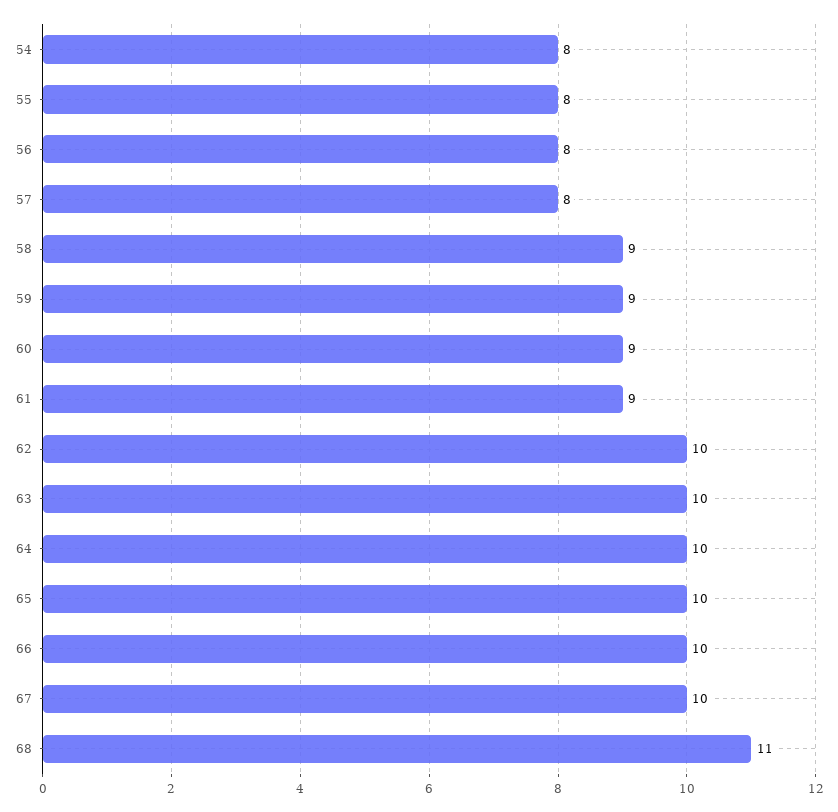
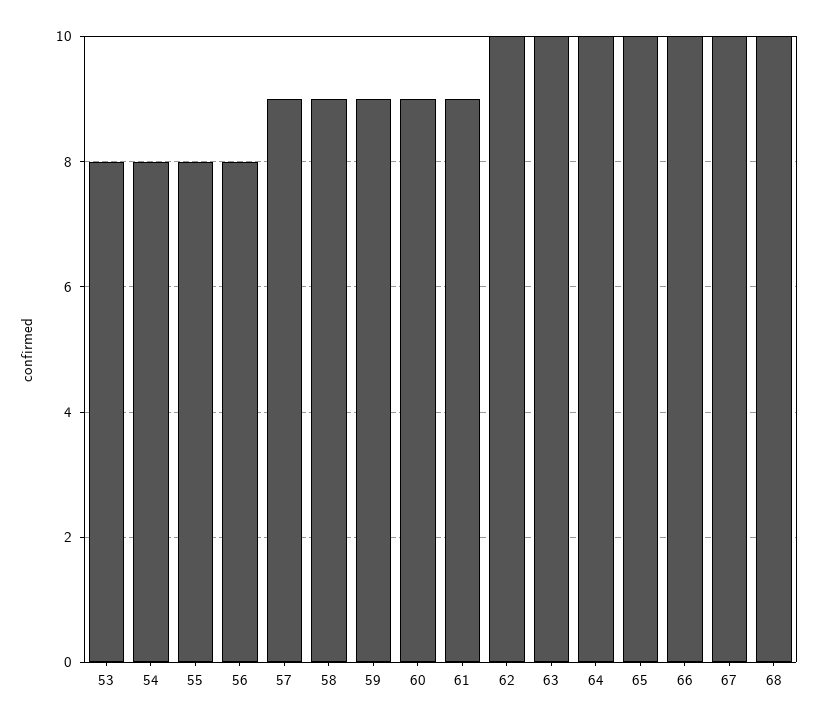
57: 8 -> 9
68: 11 -> 10
53: none -> 8

